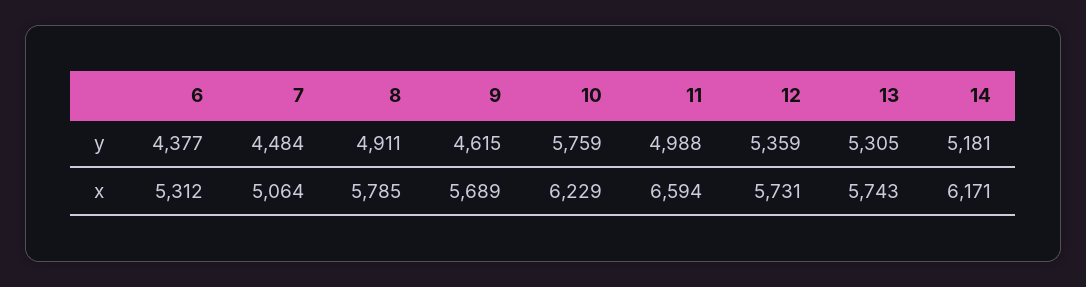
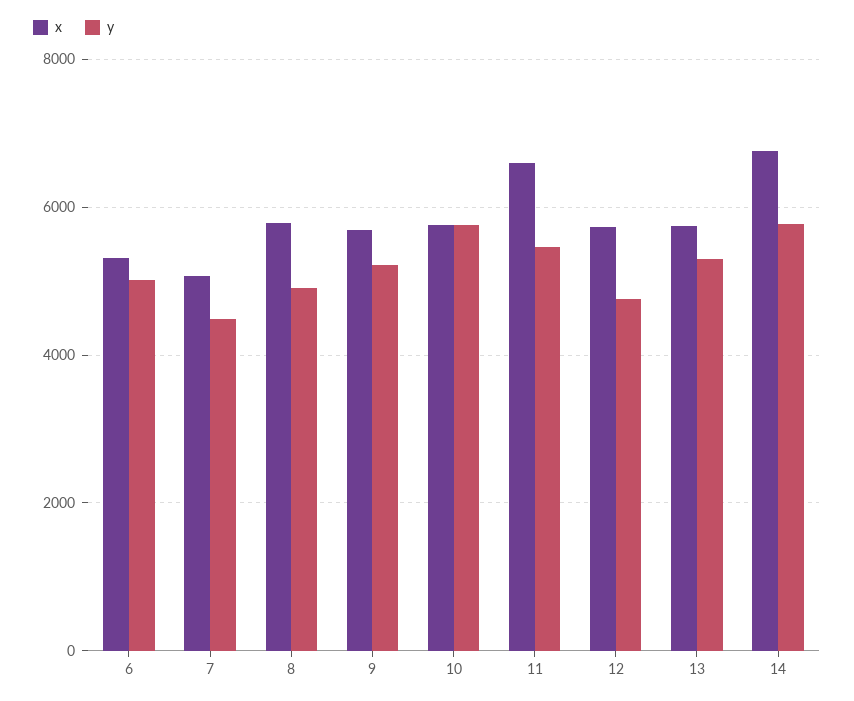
y, 6: 4377 -> 5000
y, 9: 4615 -> 5200
y, 11: 4988 -> 5400
y, 12: 5359 -> 4800
y, 14: 5181 -> 5800
x, 10: 6229 -> 5800
x, 14: 6171 -> 6800

